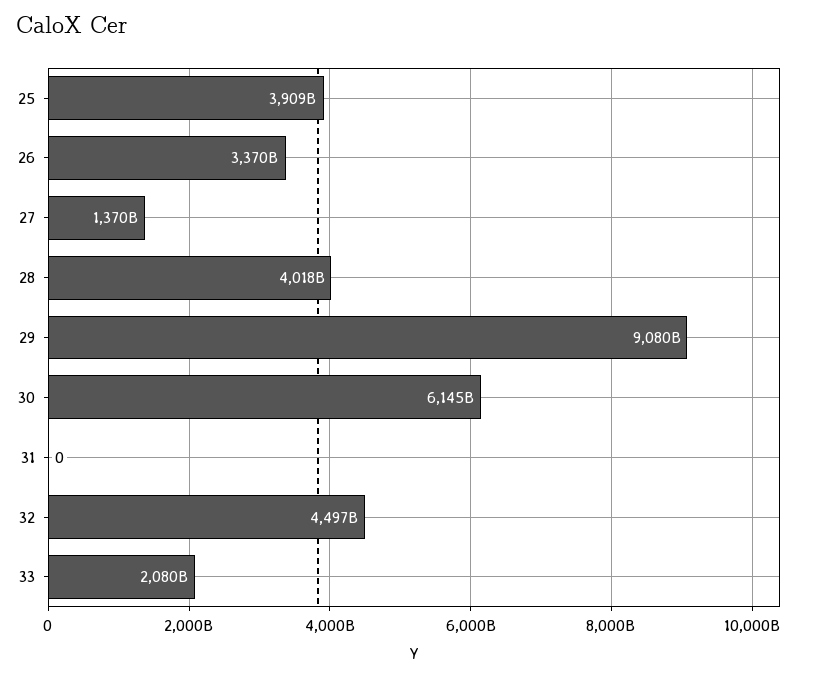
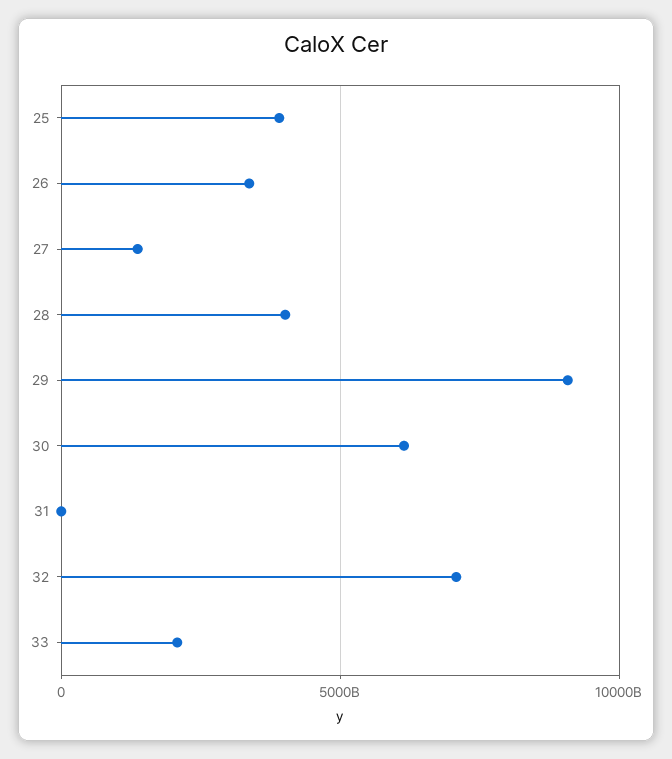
32: 4497000000000 -> 7000000000000

